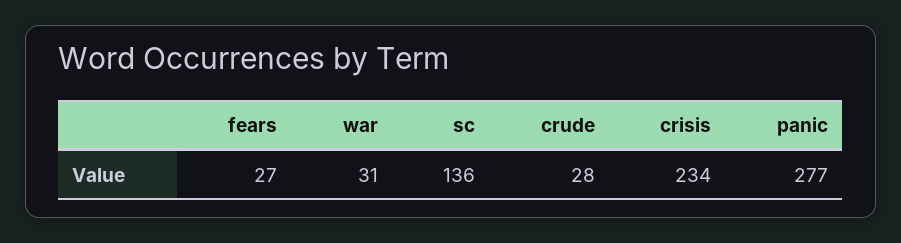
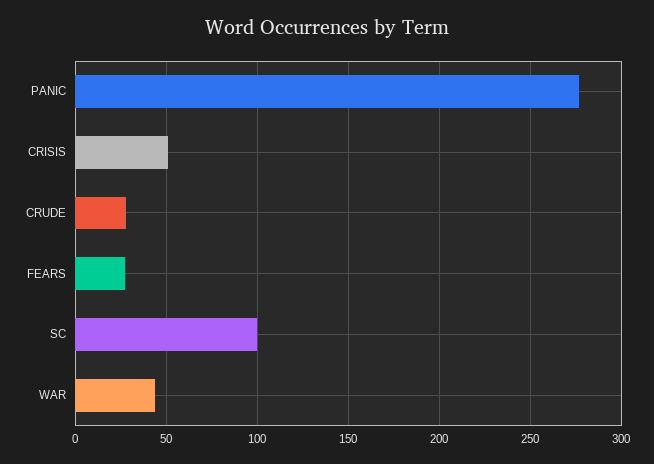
war: 31 -> 45
sc: 136 -> 100
crisis: 234 -> 50

